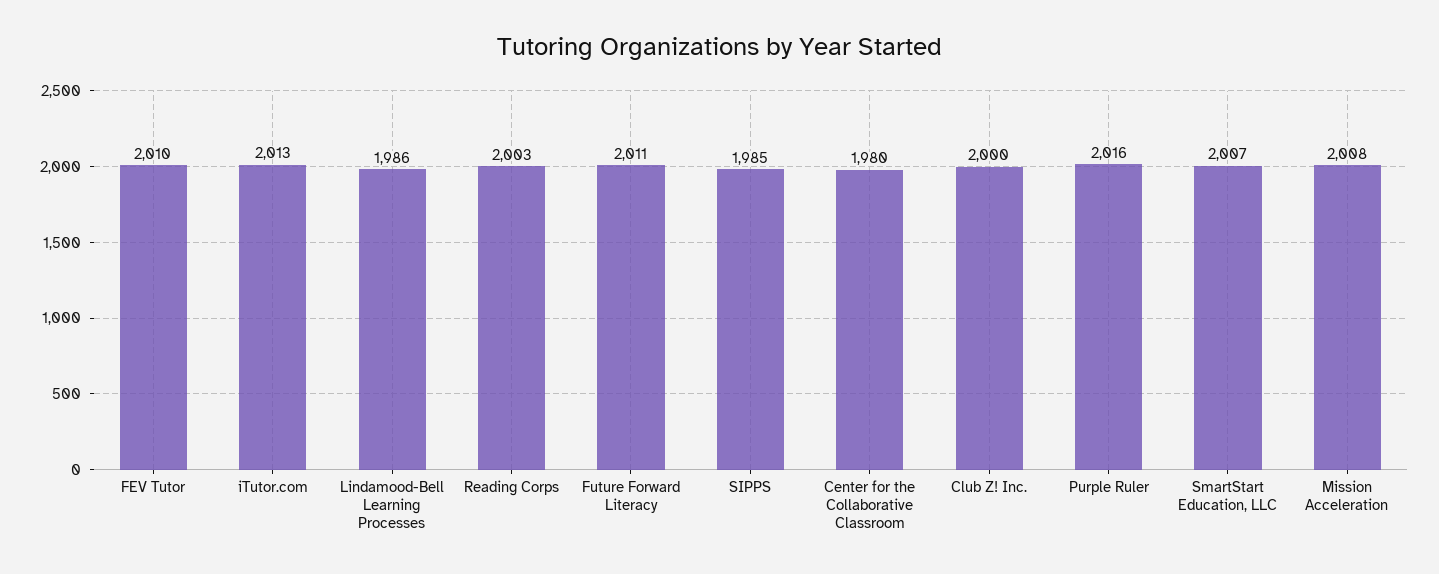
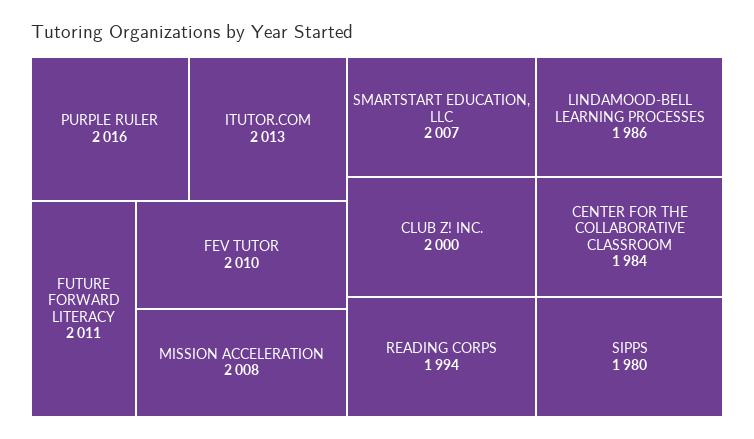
Reading Corps: 2003 -> 1994
SIPPS: 1985 -> 1980
Center for the Collaborative Classroom: 1980 -> 1984

